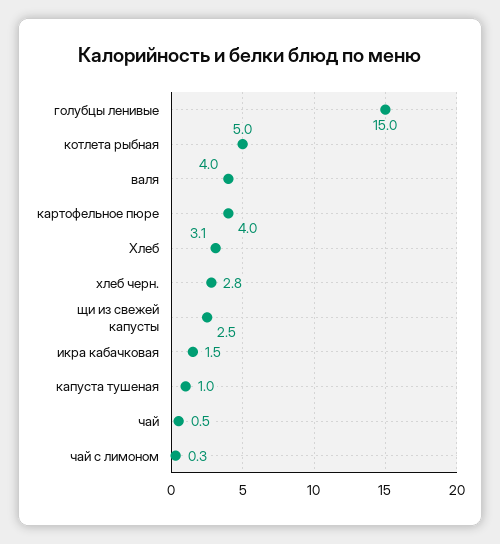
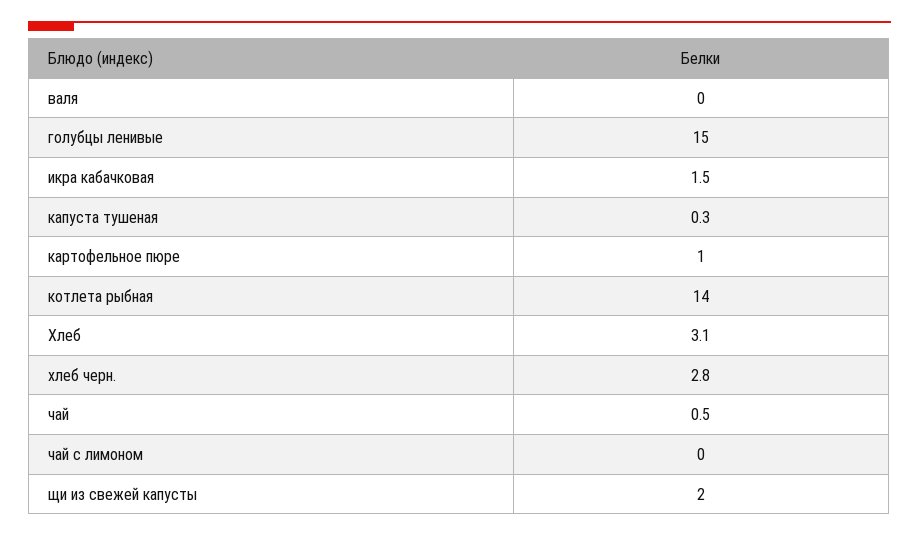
котлета рыбная: 5 -> 14
валя: 4 -> 0
картофельное пюре: 4 -> 1
щи из свежей капусты: 2.5 -> 2
капуста тушеная: 1 -> 0.3
чай с лимоном: 0.3 -> 0

